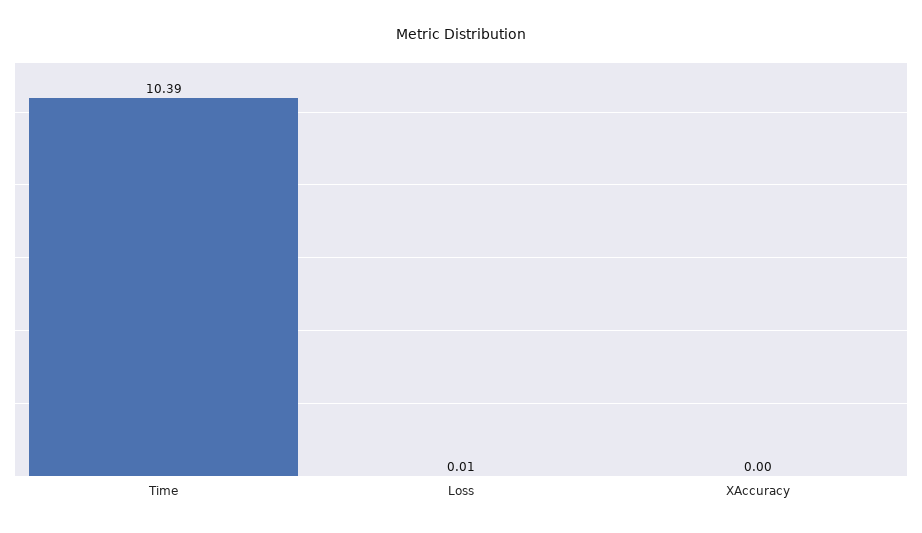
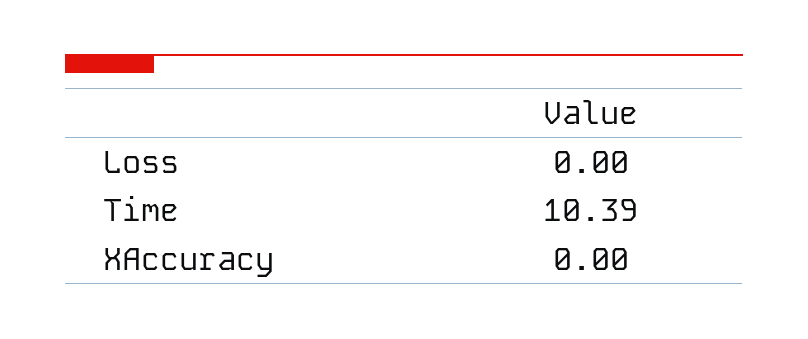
Loss: 0.01 -> 0

